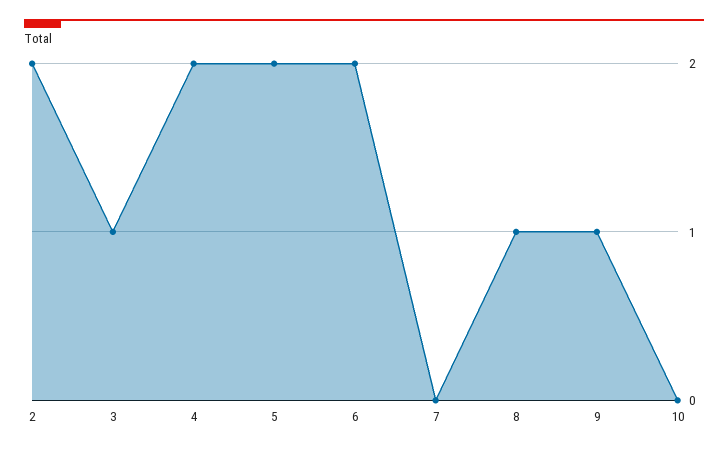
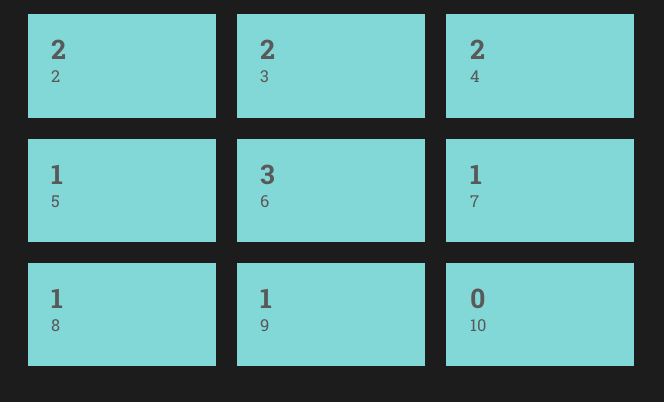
3: 1 -> 2
5: 2 -> 1
6: 2 -> 3
7: 0 -> 1

